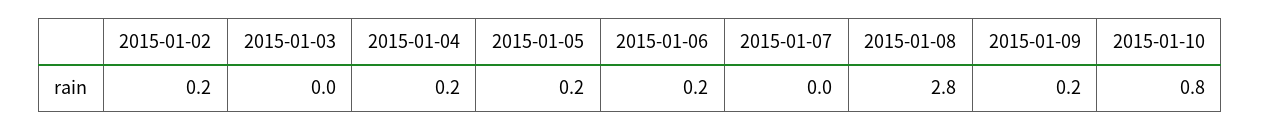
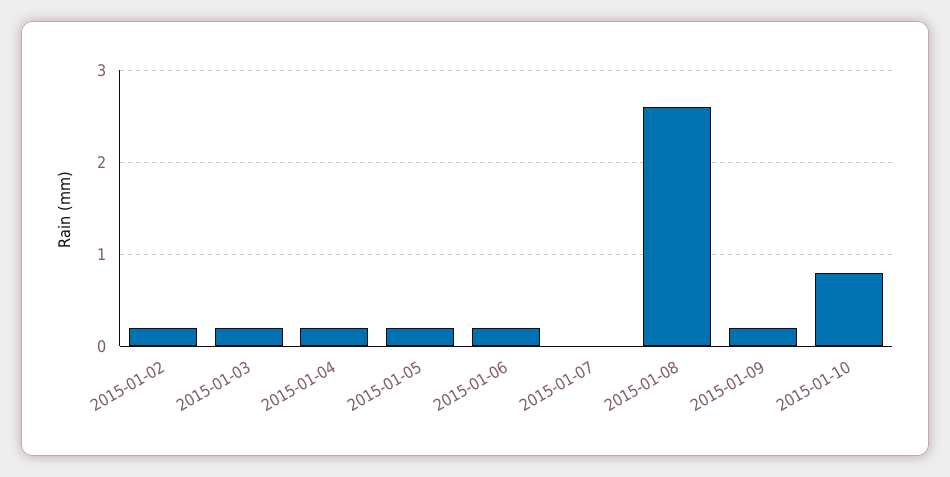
2015-01-03: 0 -> 0.2
2015-01-08: 2.8 -> 2.6

